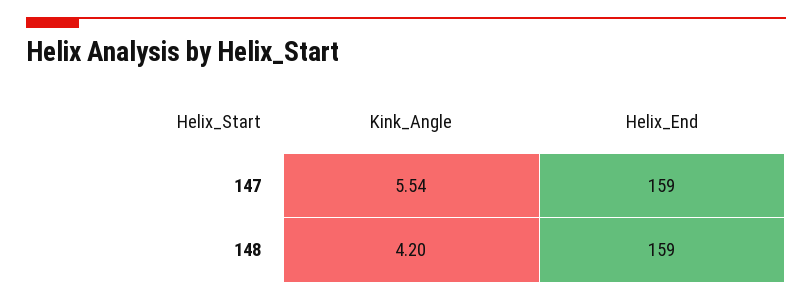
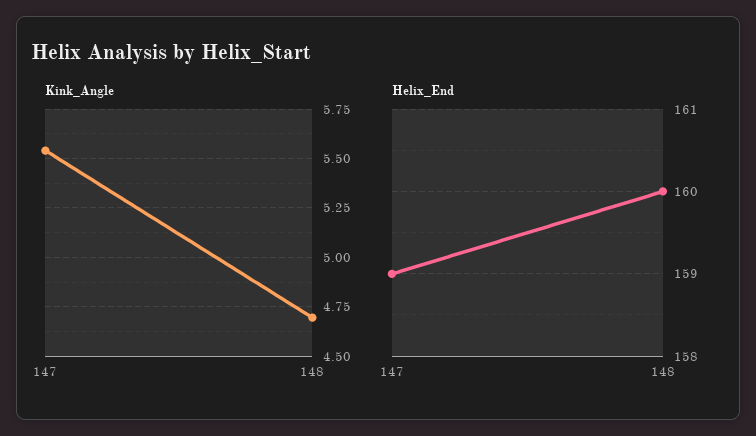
Kink_Angle, 148: 4.2 -> 4.7
Helix_End, 148: 159 -> 160

